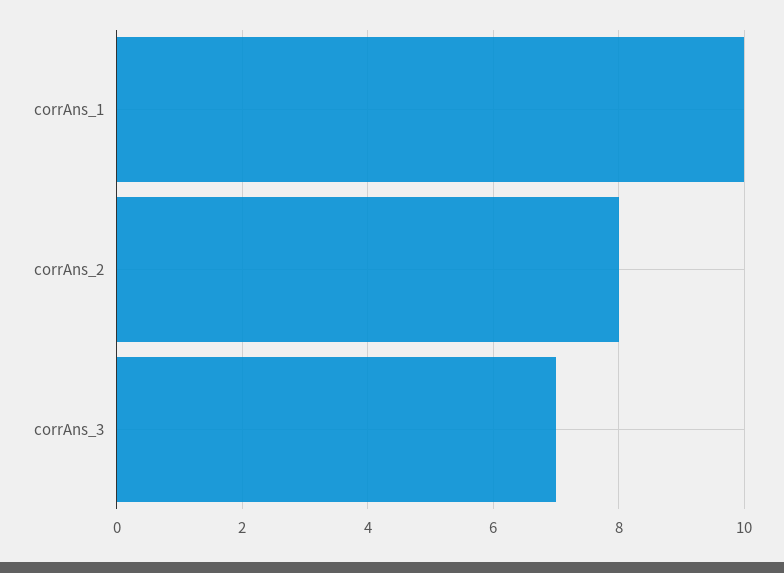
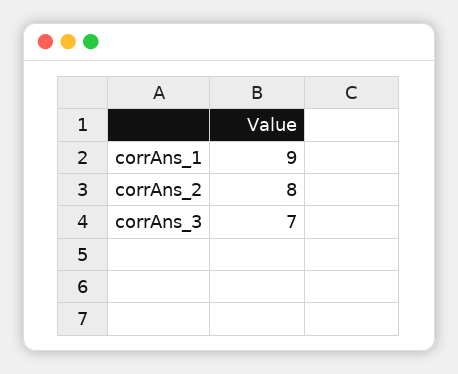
corrAns_1: 10 -> 9

